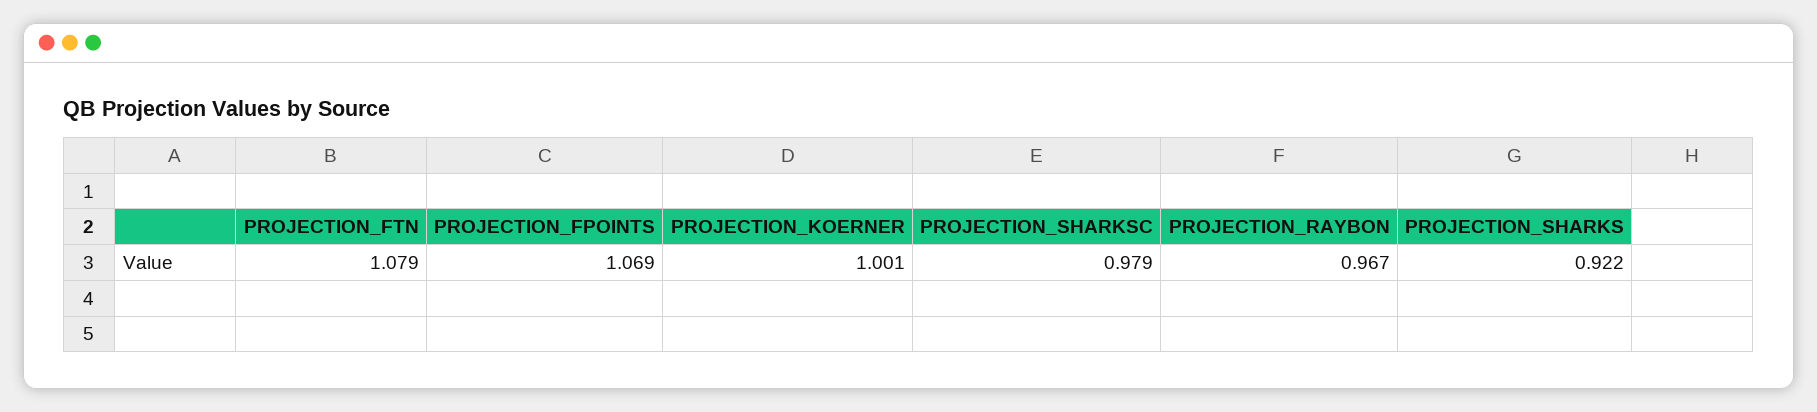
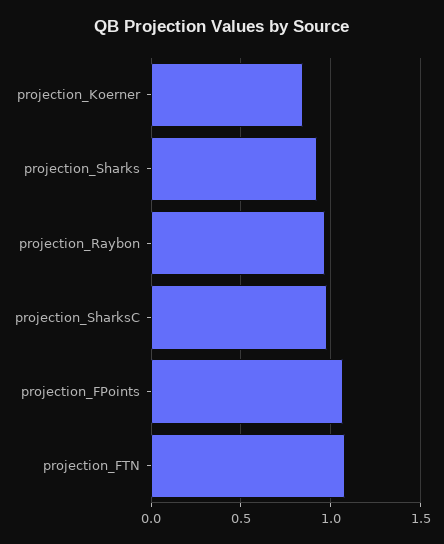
PROJECTION_KOERNER: 1.001 -> 0.85

